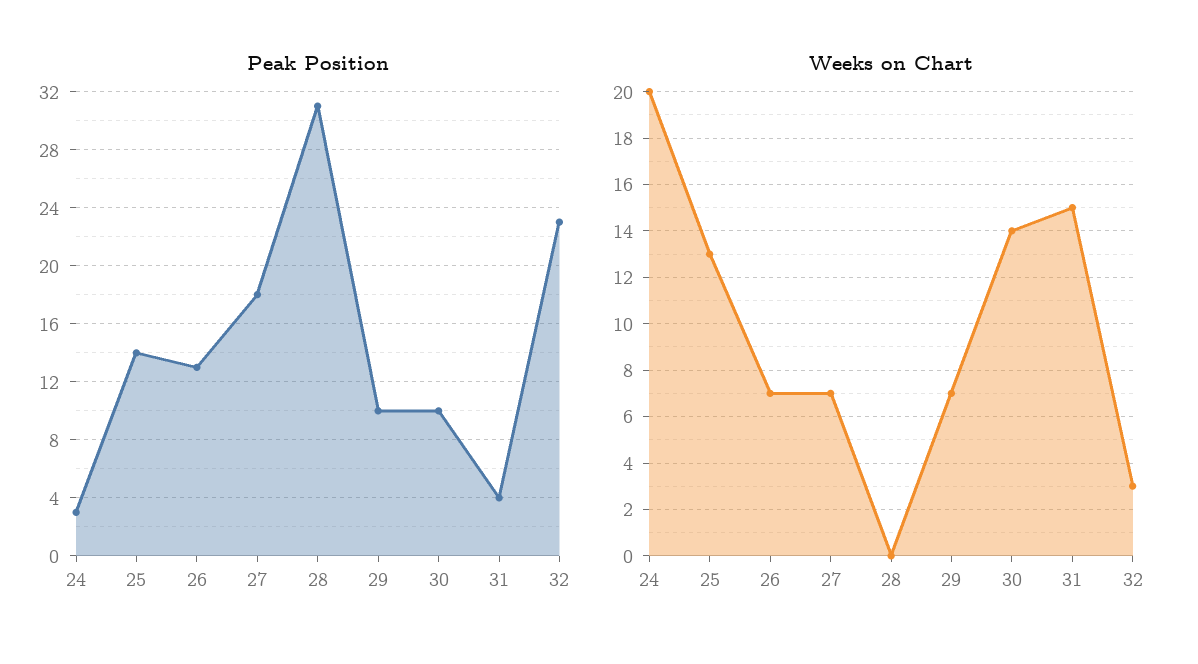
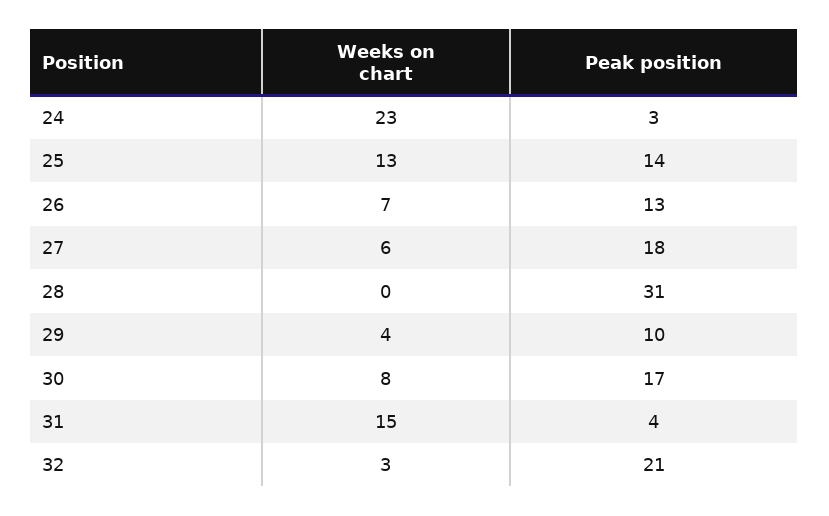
Peak Position, 30: 10 -> 17
Peak Position, 32: 23 -> 21
Weeks on Chart, 24: 20 -> 23
Weeks on Chart, 27: 7 -> 6
Weeks on Chart, 29: 7 -> 4
Weeks on Chart, 30: 14 -> 8

